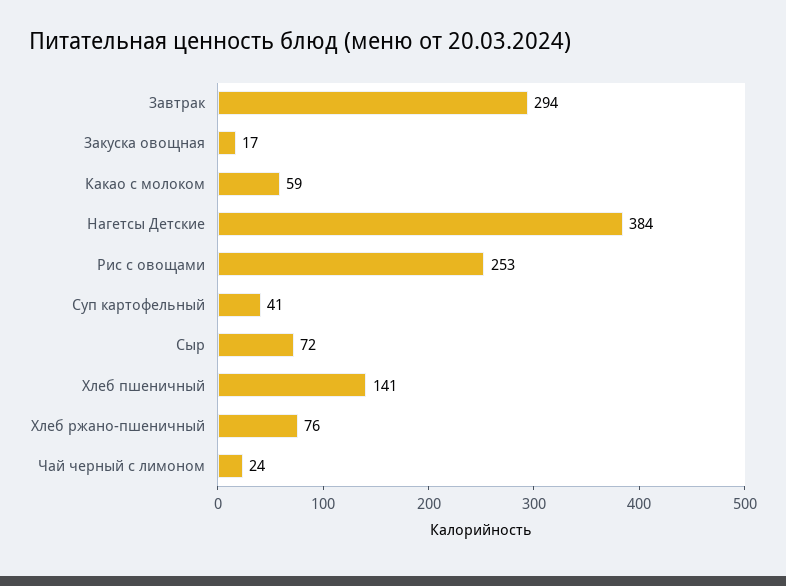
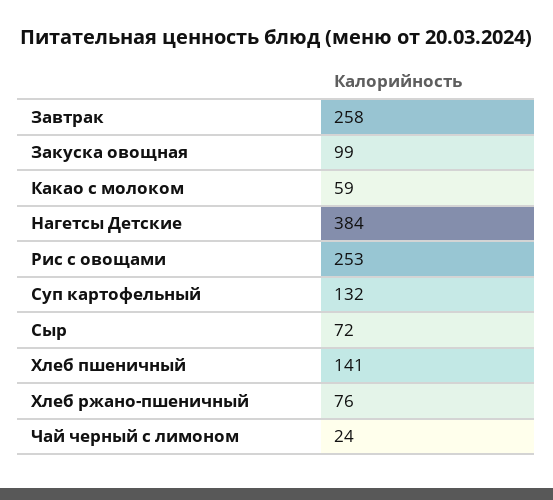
Завтрак: 294 -> 258
Закуска овощная: 17 -> 99
Суп картофельный: 41 -> 132

